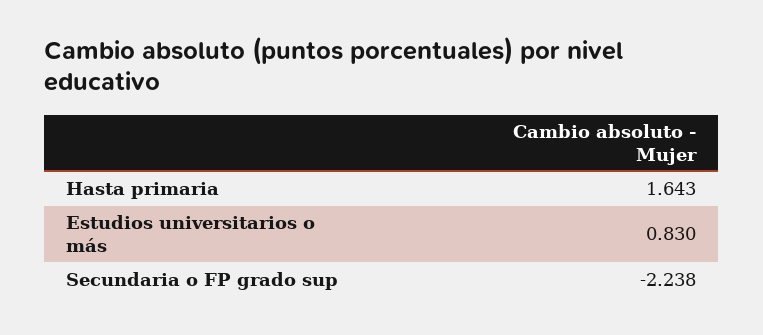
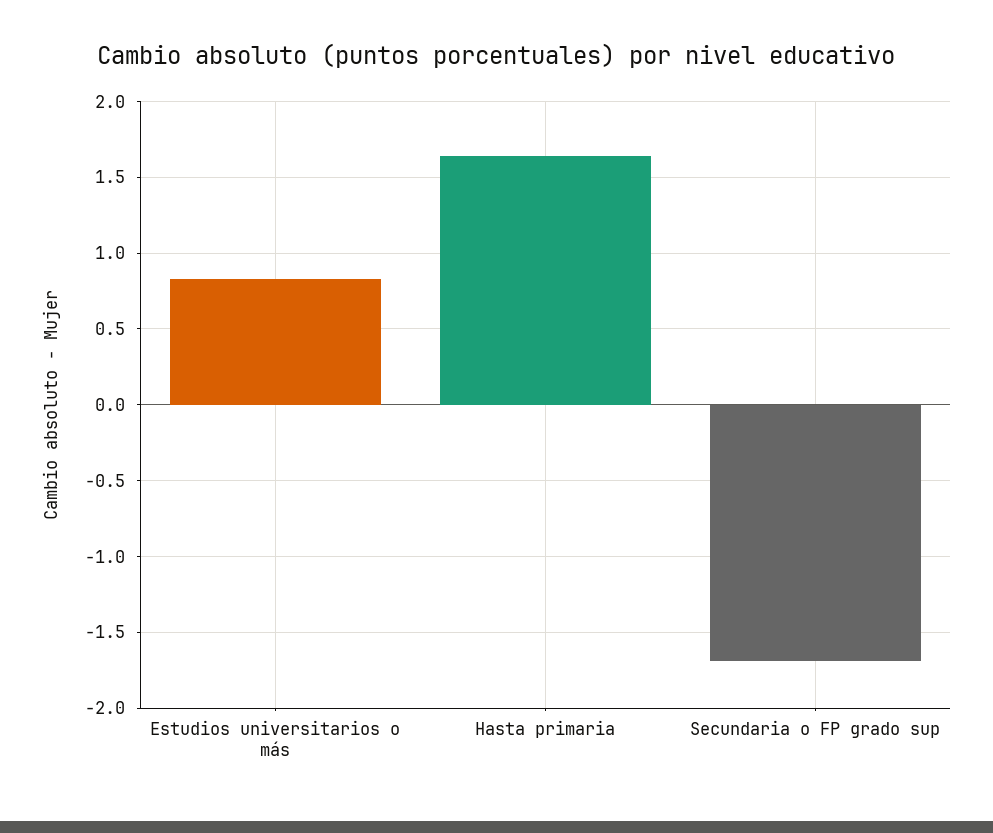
Secundaria o FP grado sup: -2.238 -> -1.7

